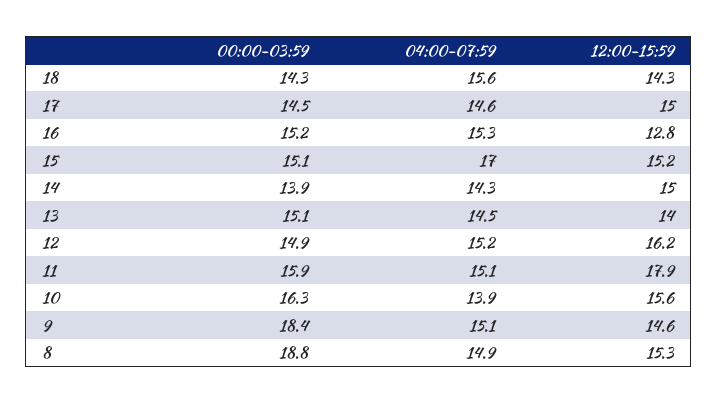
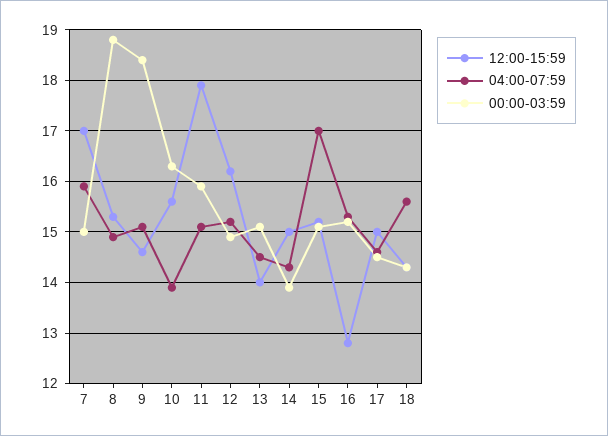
12:00-15:59, 7: none -> 17
04:00-07:59, 7: none -> 16
00:00-03:59, 7: none -> 15

